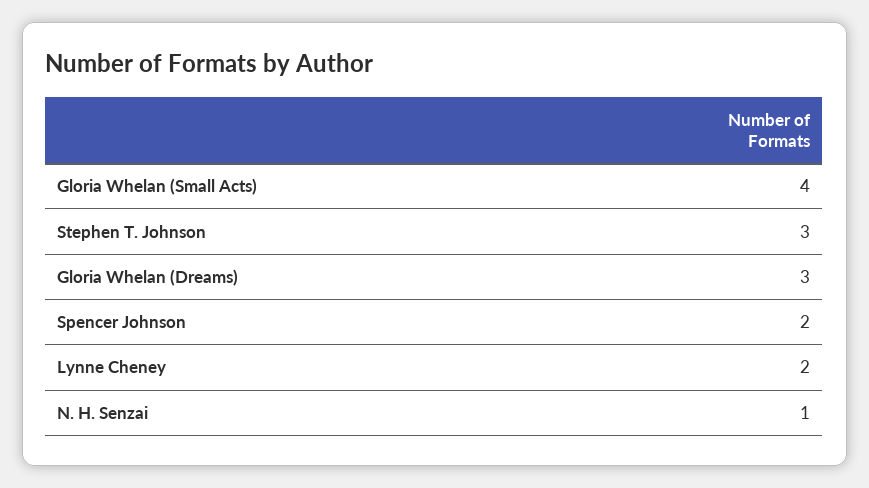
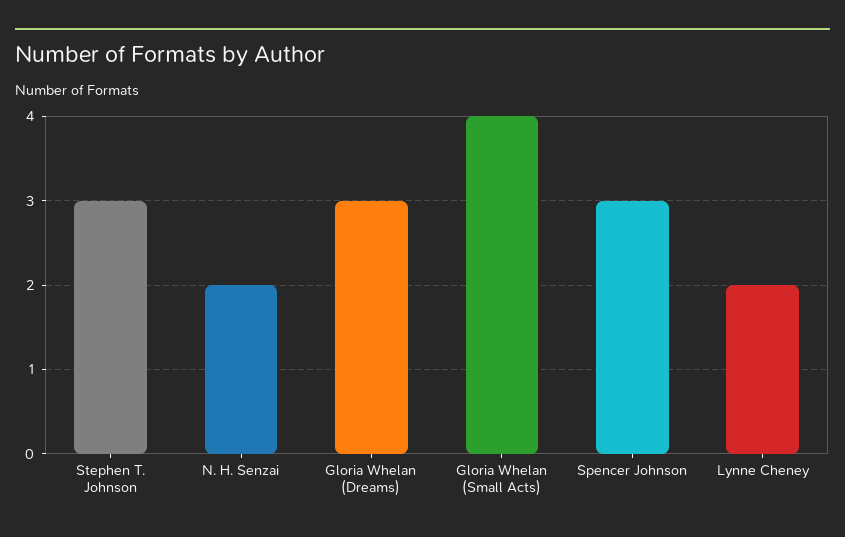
Spencer Johnson: 2 -> 3
N. H. Senzai: 1 -> 2

